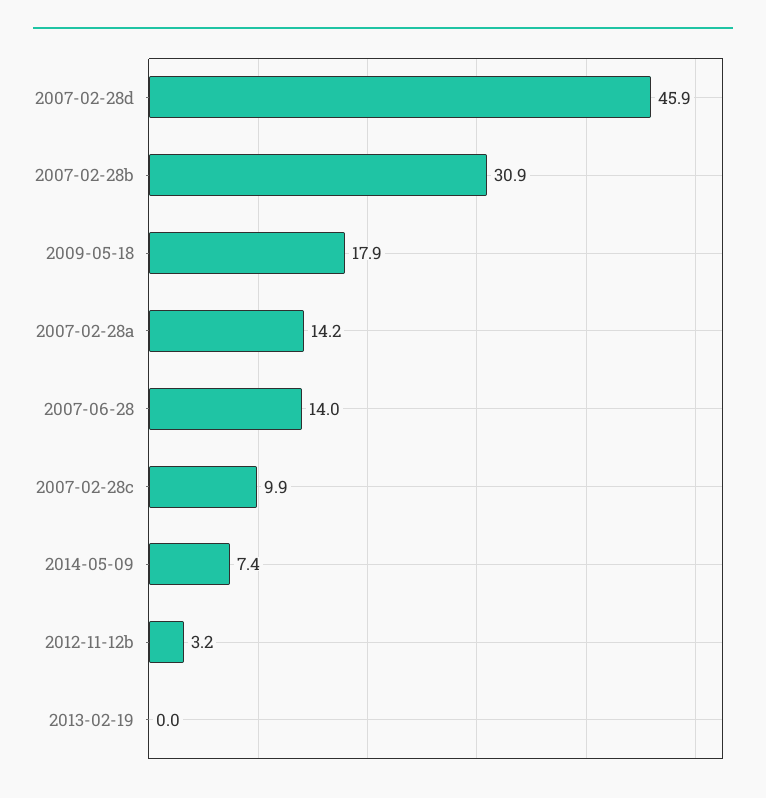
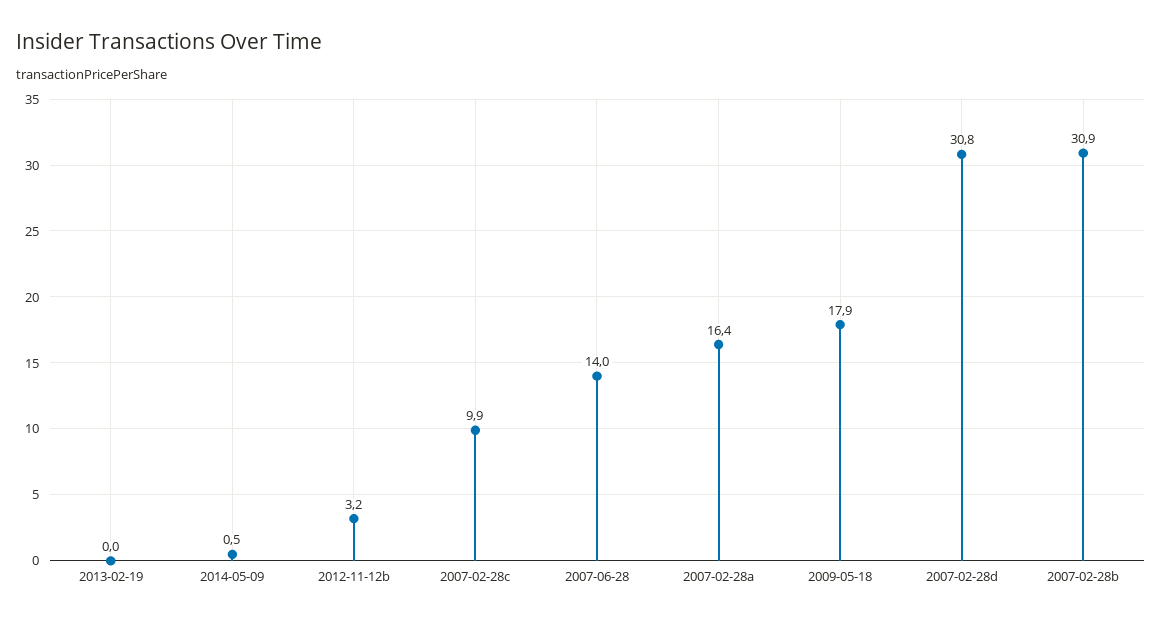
2007-02-28d: 45.9 -> 30.8
2007-02-28a: 14.2 -> 16.4
2014-05-09: 7.4 -> 0.5

